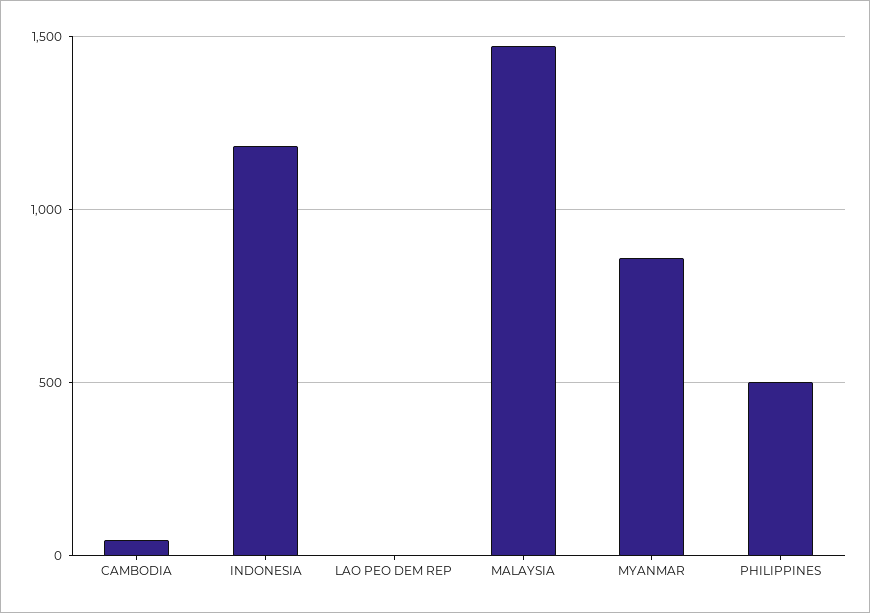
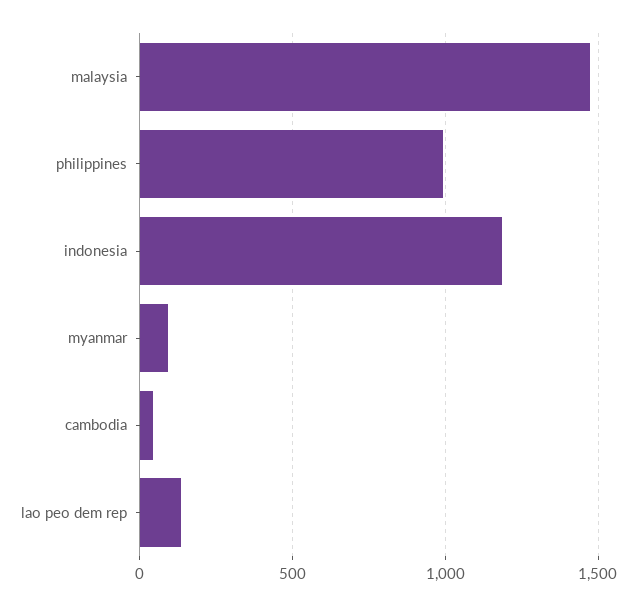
LAO PEO DEM REP: 0 -> 150
MYANMAR: 850 -> 100
PHILIPPINES: 500 -> 1000

